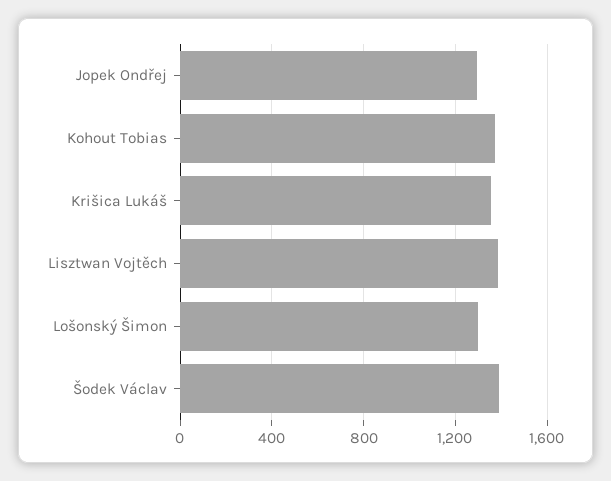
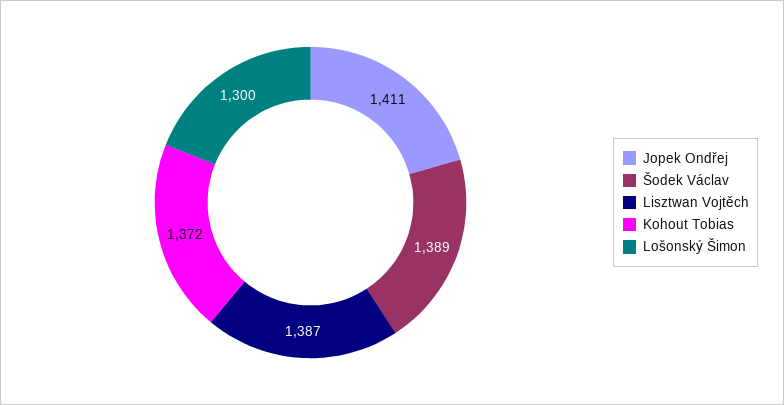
Jopek Ondřej: 1300 -> 1411
Krišica Lukáš: 1350 -> none

